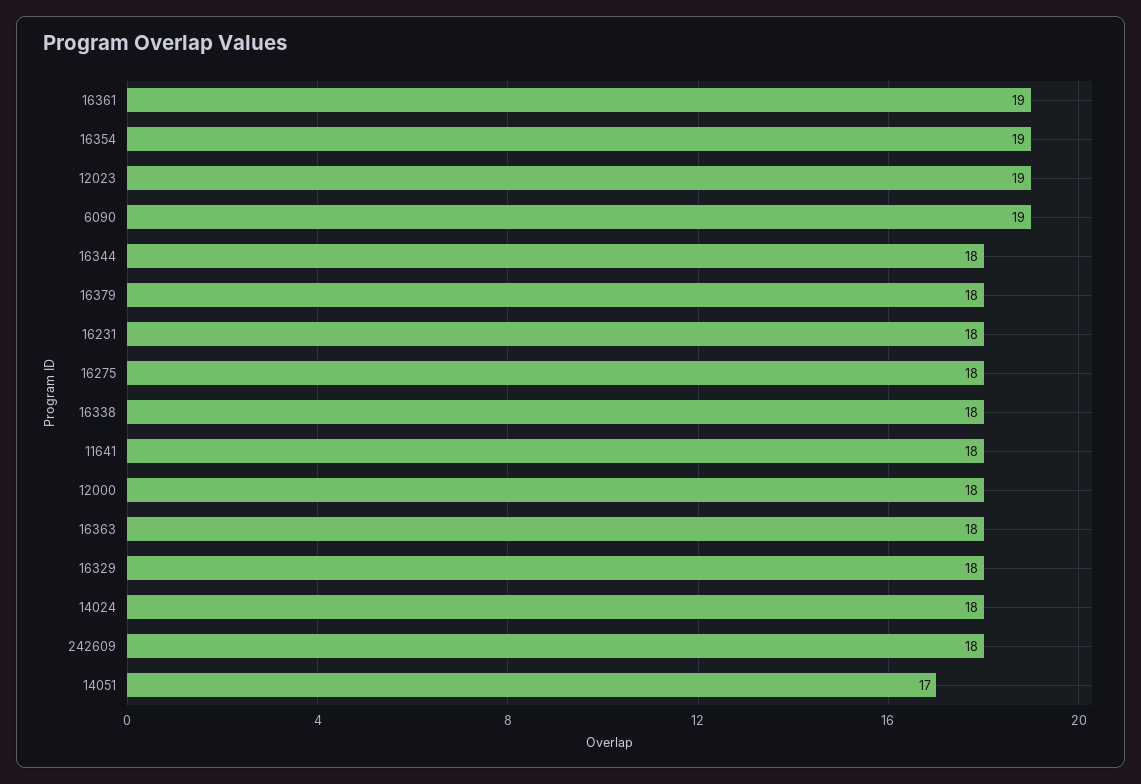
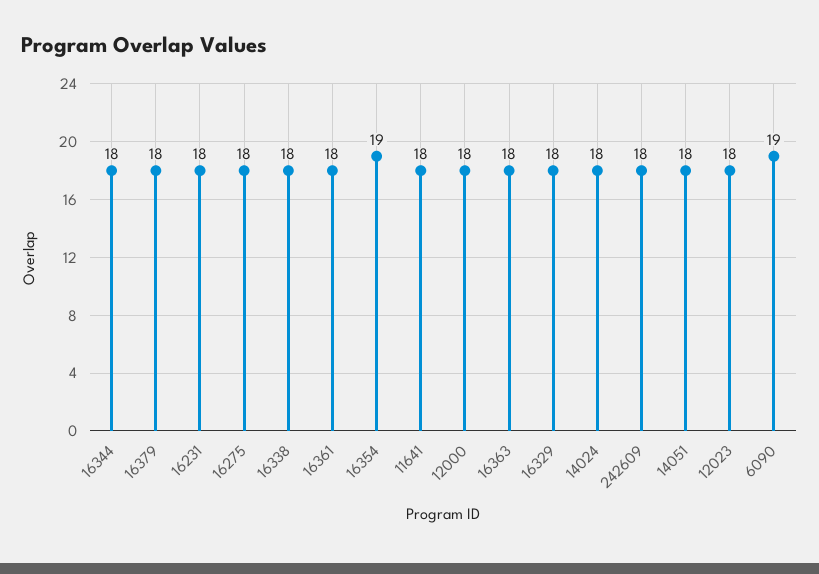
16361: 19 -> 18
12023: 19 -> 18
14051: 17 -> 18

